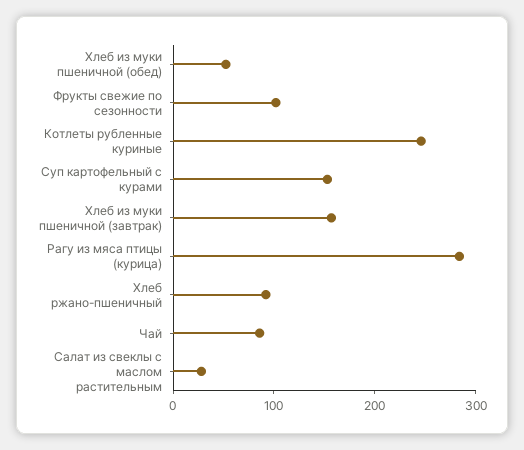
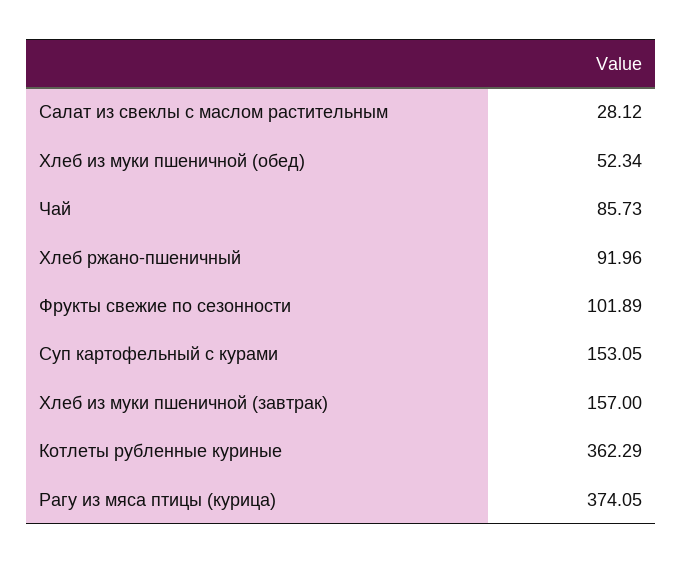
Котлеты рубленные куриные: 240 -> 362.29
Рагу из мяса птицы (курица): 280 -> 374.05

